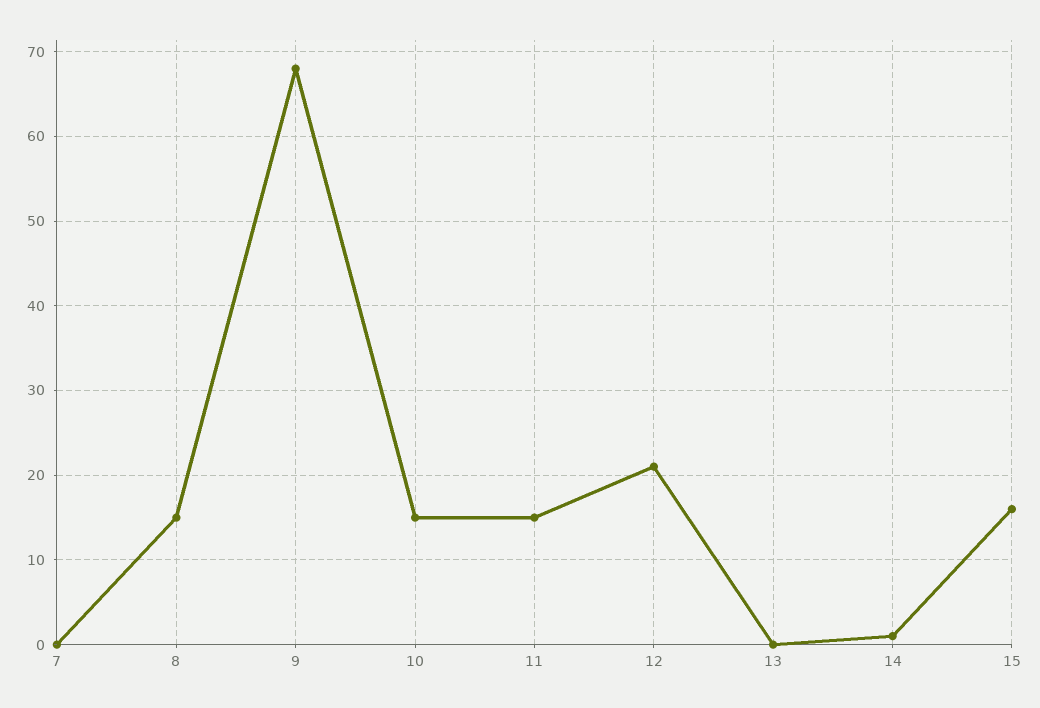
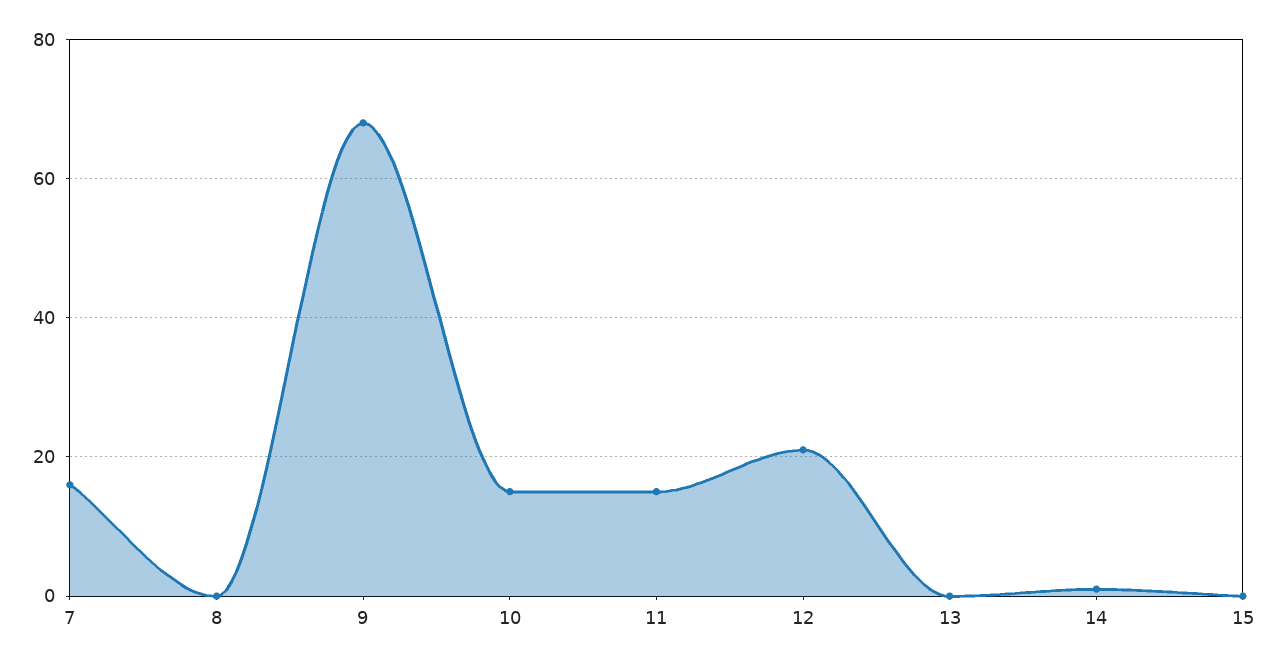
7: 0 -> 15
8: 15 -> 0
15: 16 -> 0

